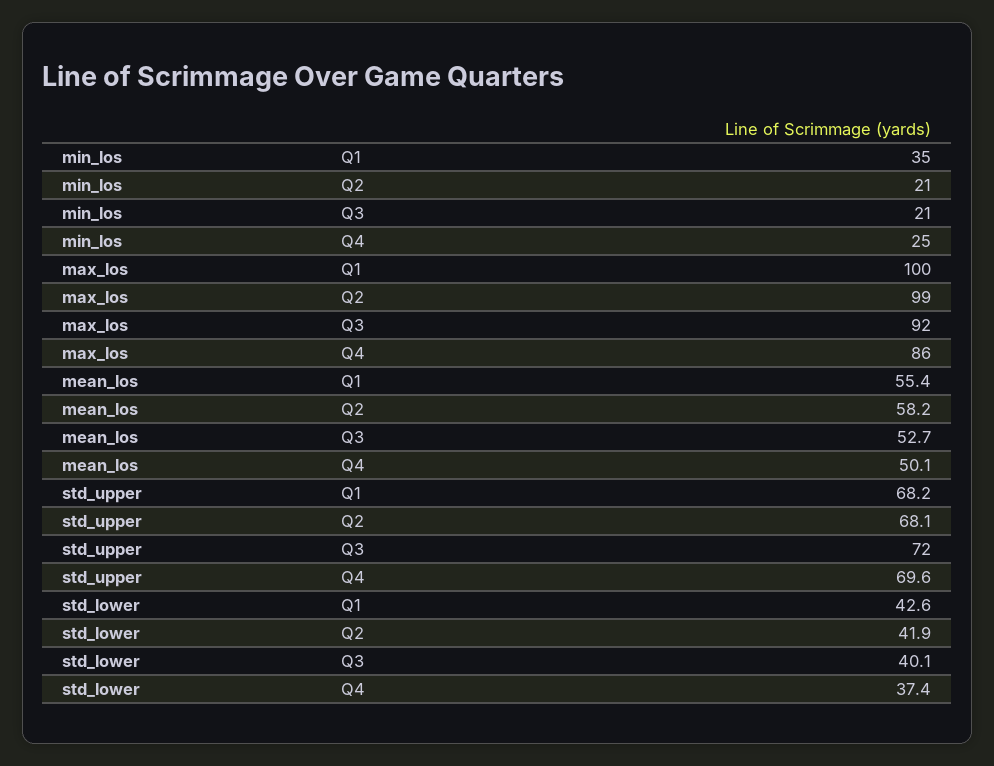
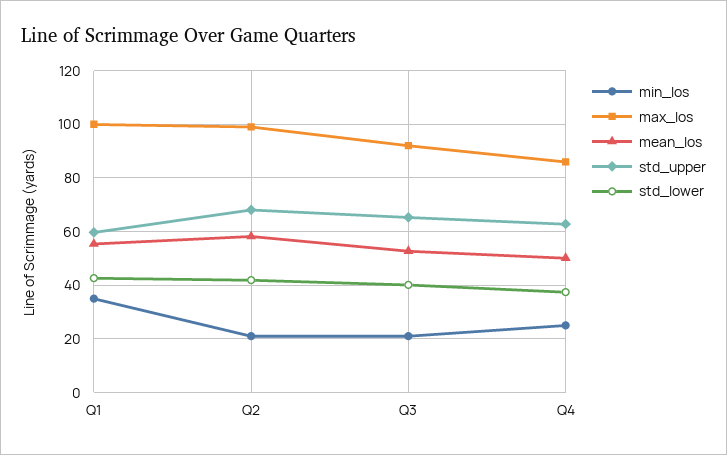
std_upper, Q1: 68.2 -> 60
std_upper, Q3: 72 -> 65
std_upper, Q4: 69.6 -> 62.5

